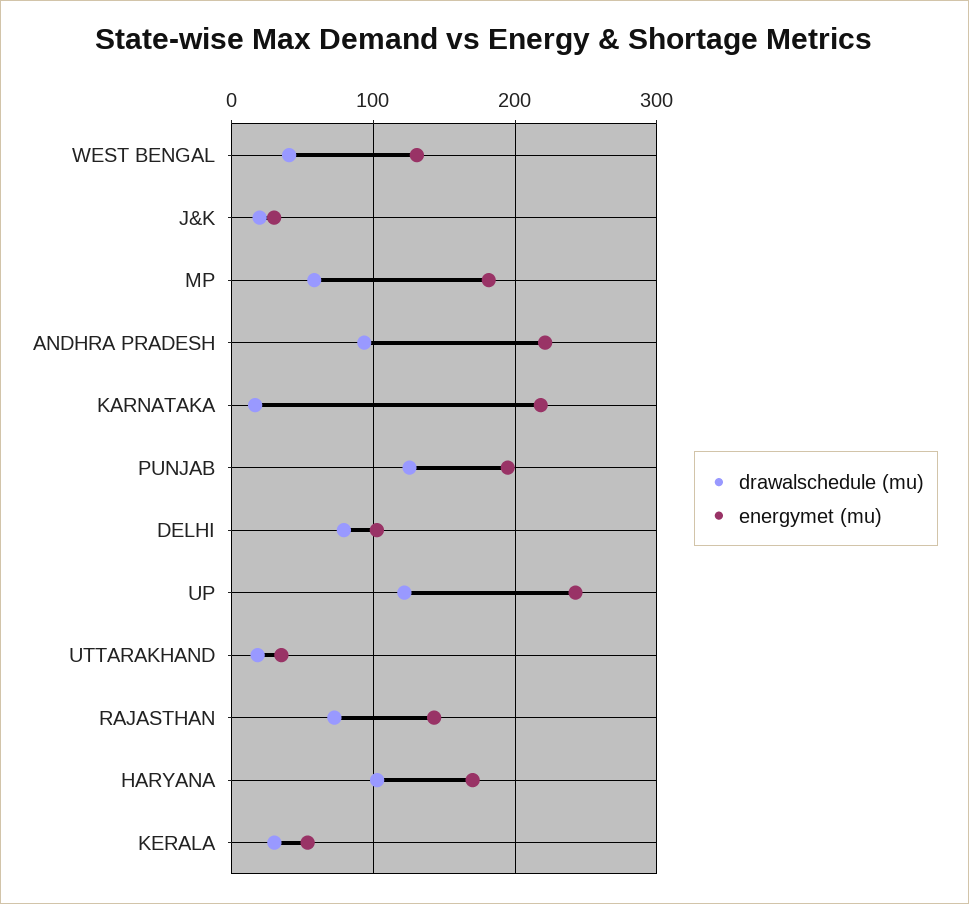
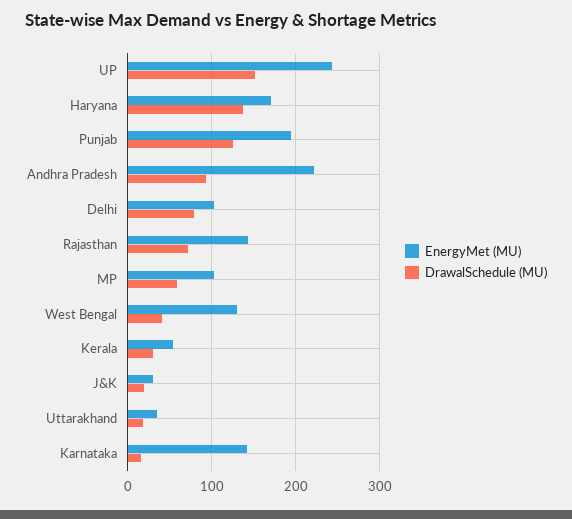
energymet (mu), MP: 180 -> 100
energymet (mu), KARNATAKA: 220 -> 140
drawalschedule (mu), UP: 120 -> 150
drawalschedule (mu), HARYANA: 100 -> 140

